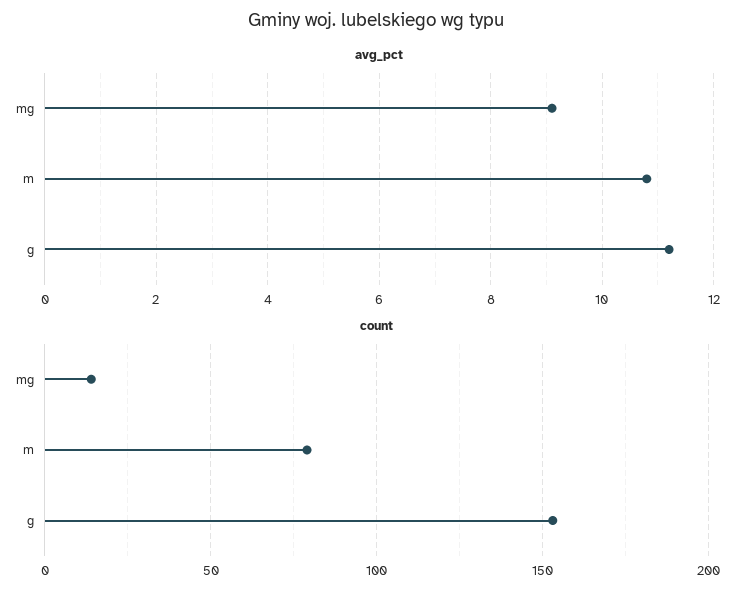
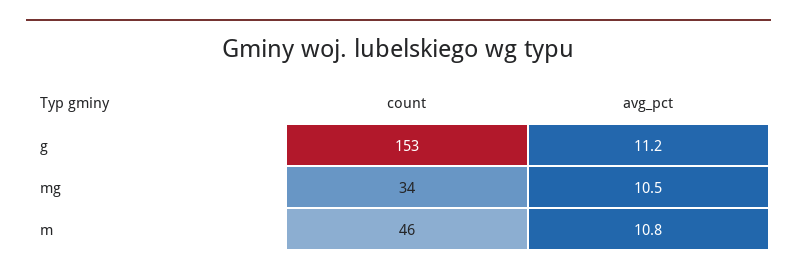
avg_pct, mg: 9 -> 10.5
count, mg: 15 -> 34
count, m: 80 -> 46

